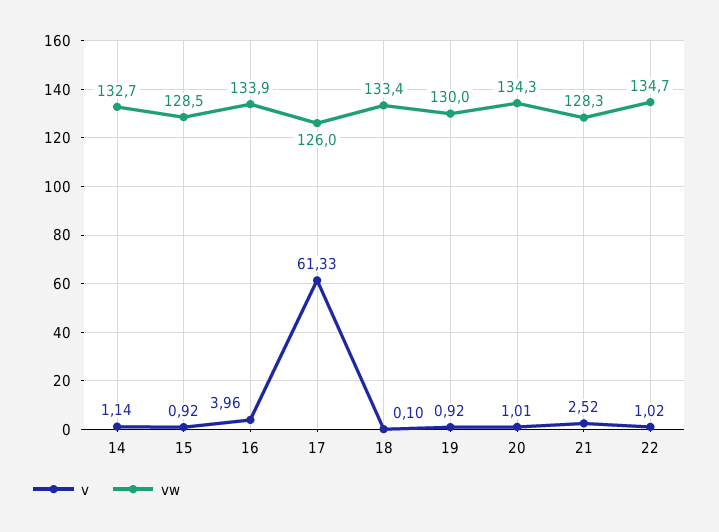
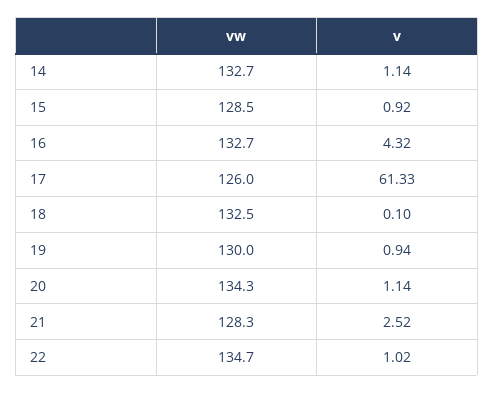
v, 16: 3.96 -> 4.32
vw, 16: 133.9 -> 132.7
vw, 18: 133.4 -> 132.5
v, 19: 0.92 -> 0.94
v, 20: 1.01 -> 1.14

